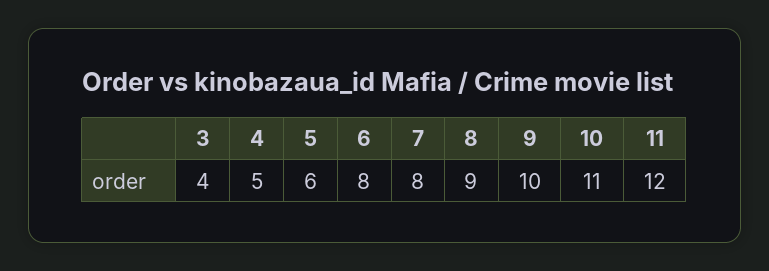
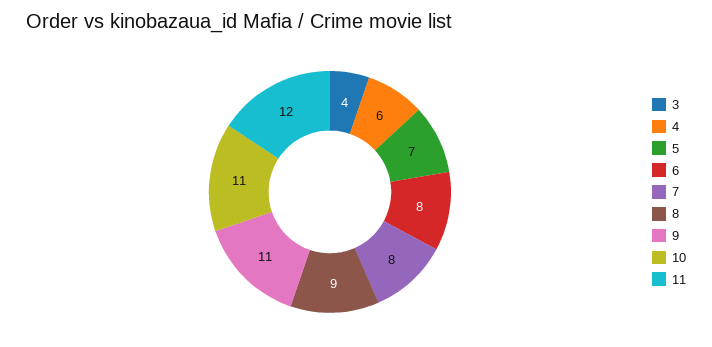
4: 5 -> 6
5: 6 -> 7
9: 10 -> 11

